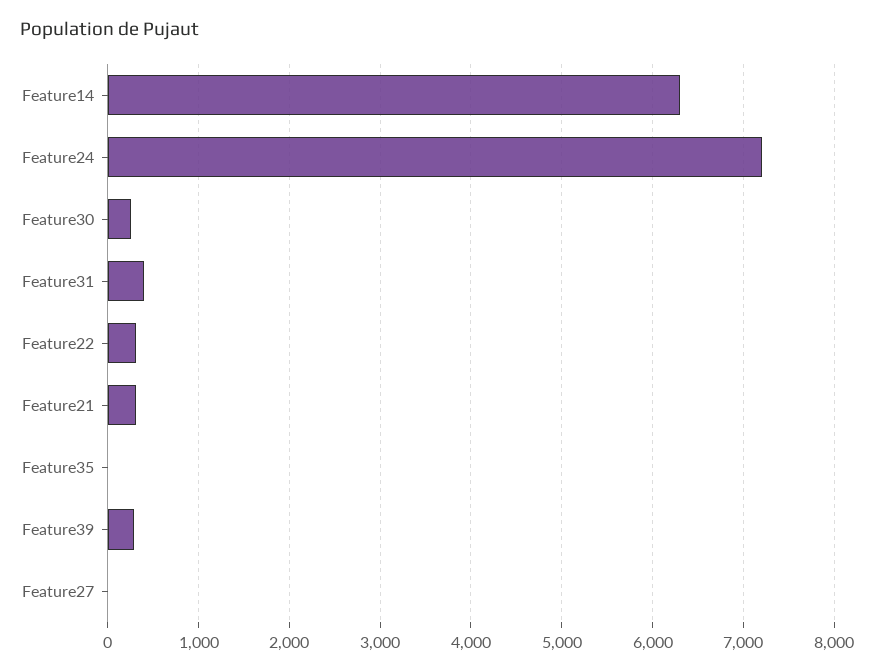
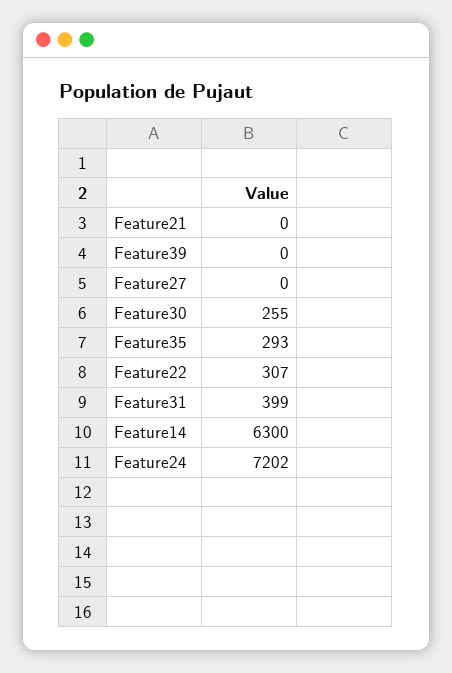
Feature21: 300 -> 0
Feature35: 0 -> 293
Feature39: 300 -> 0

